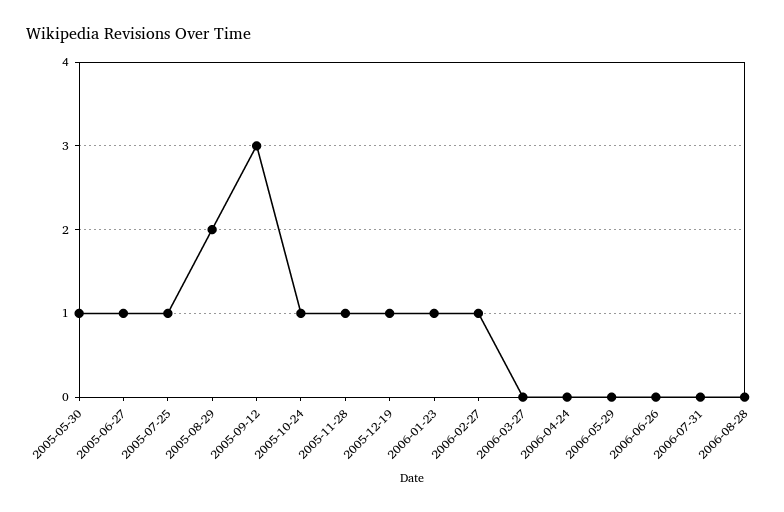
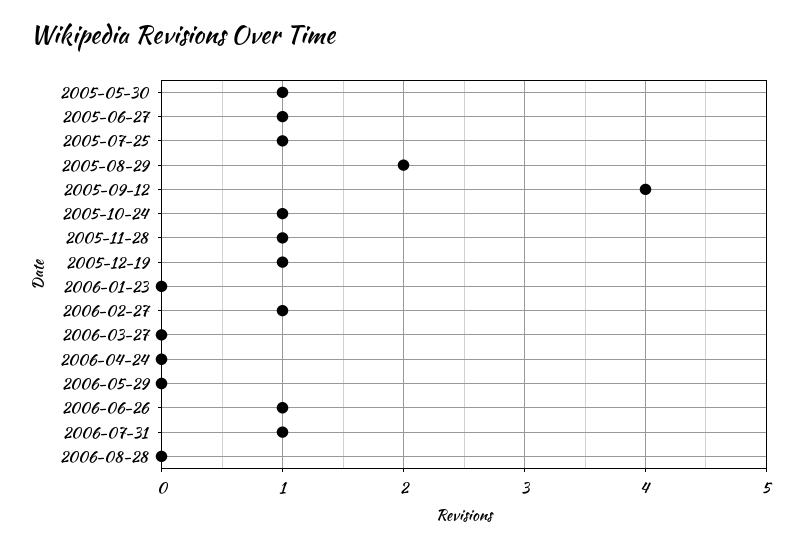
2005-09-12: 3 -> 4
2006-01-23: 1 -> 0
2006-06-26: 0 -> 1
2006-07-31: 0 -> 1

